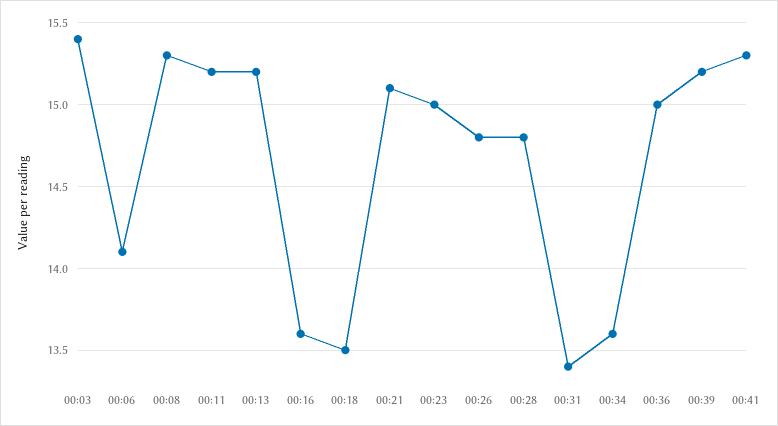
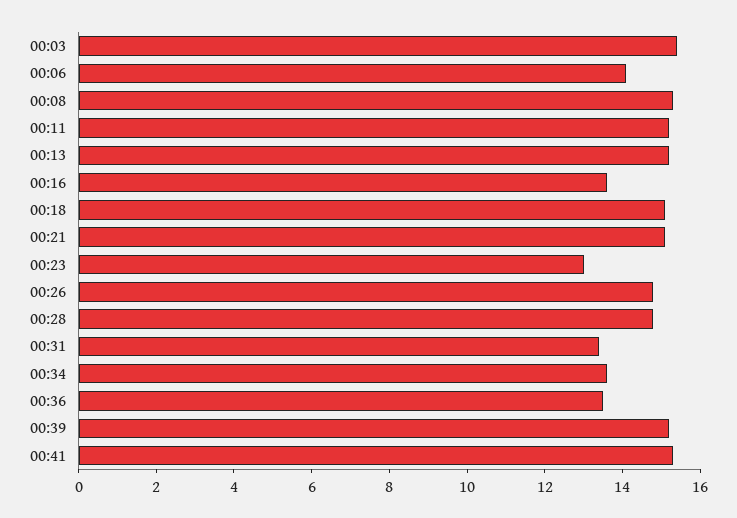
00:18: 13.5 -> 15
00:23: 15 -> 13
00:36: 15 -> 13.5

